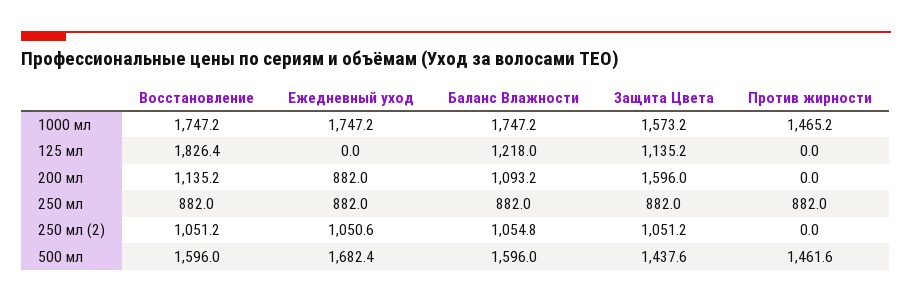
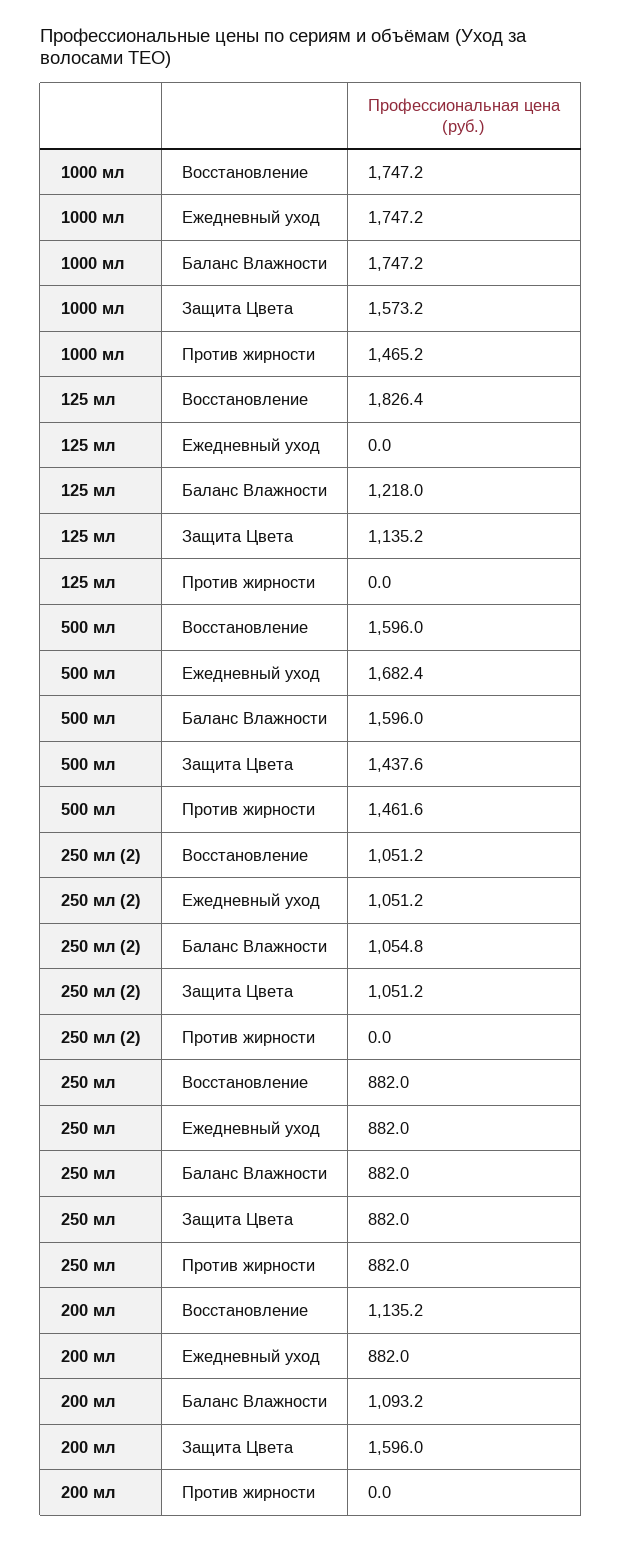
Ежедневный уход, 250 мл (2): 1050.6 -> 1051.2

